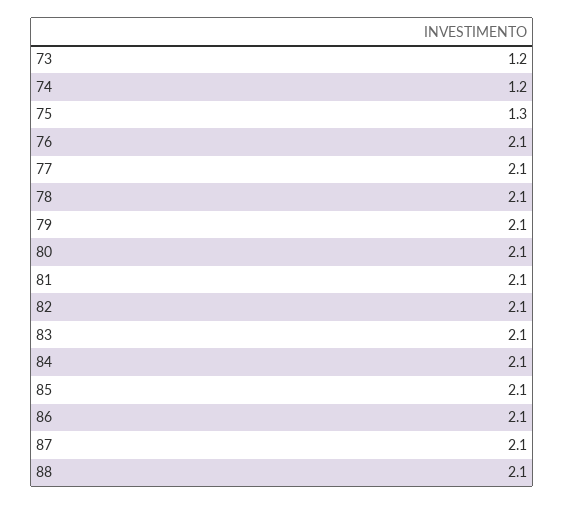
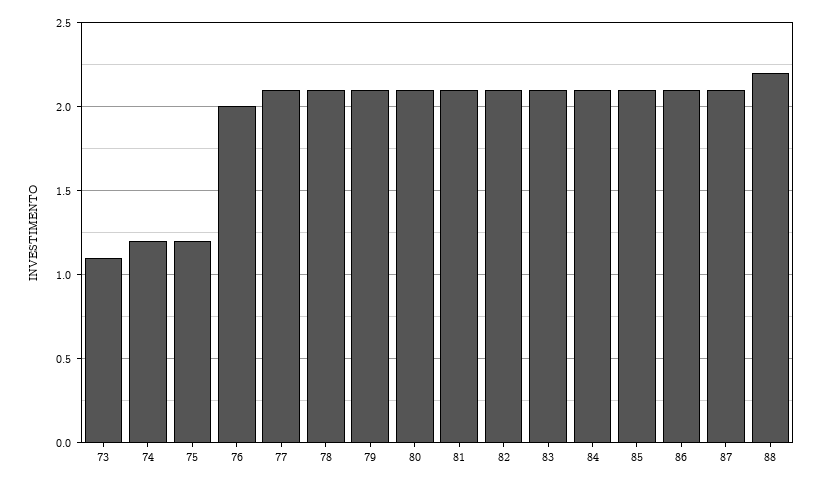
73: 1.2 -> 1.1
75: 1.3 -> 1.2
76: 2.1 -> 2
88: 2.1 -> 2.2

